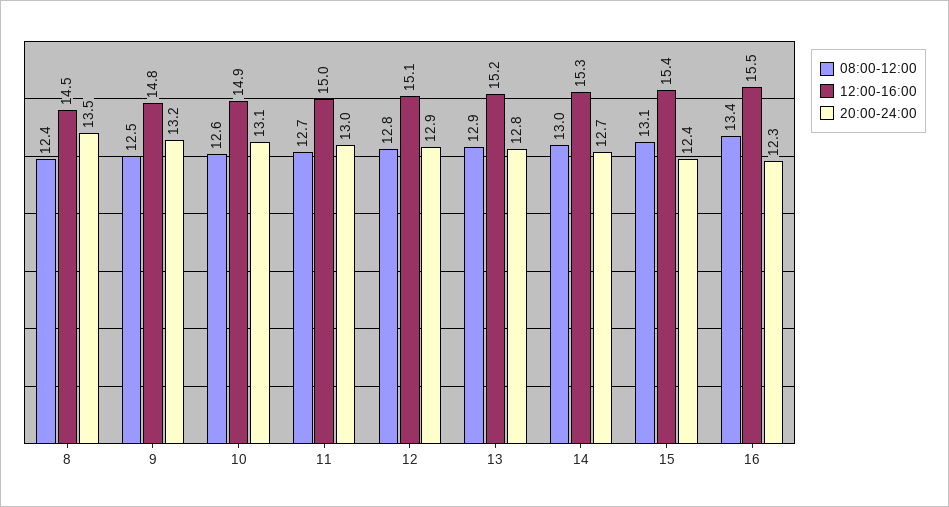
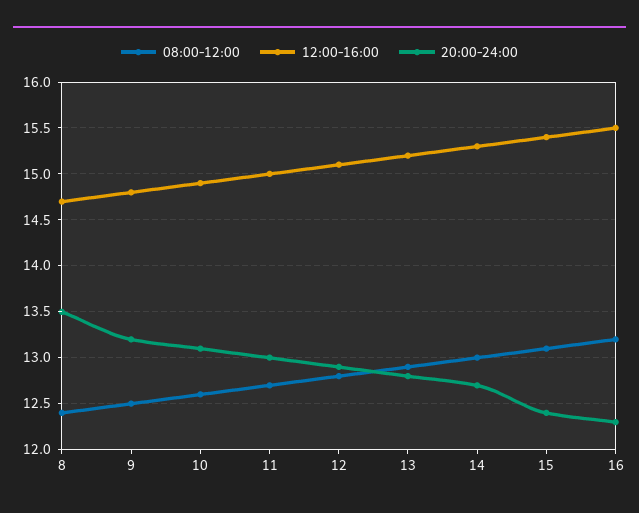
12:00-16:00, 8: 14.5 -> 14.7
08:00-12:00, 16: 13.4 -> 13.2

